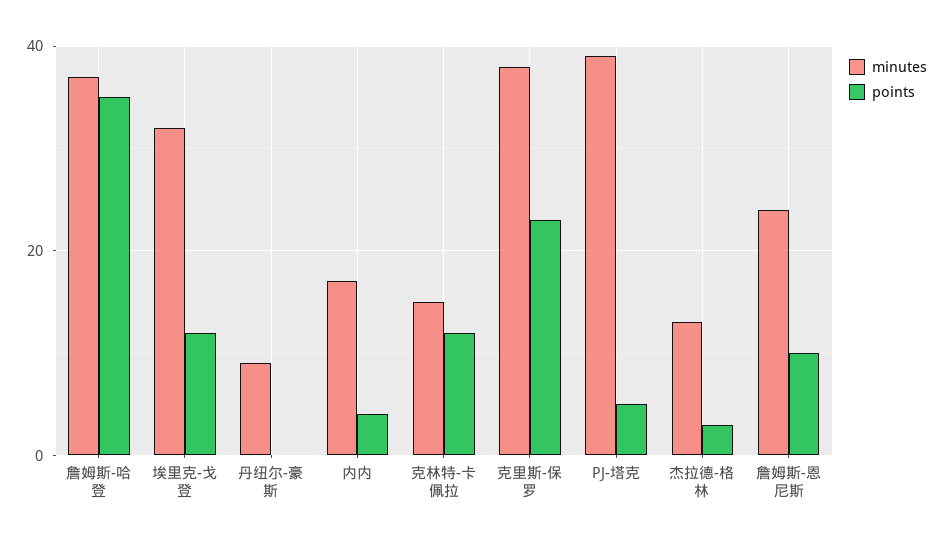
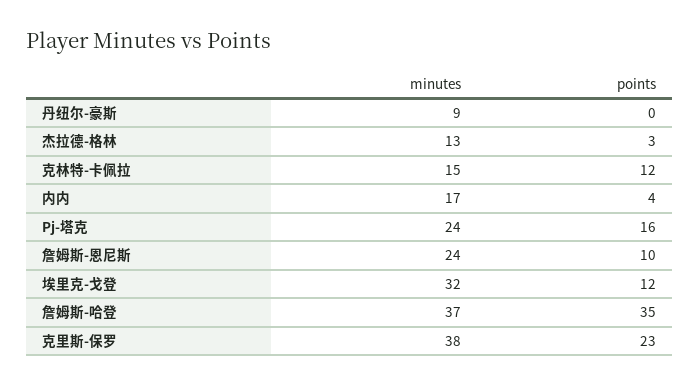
minutes, PJ-塔克: 40 -> 24
points, PJ-塔克: 5 -> 16

